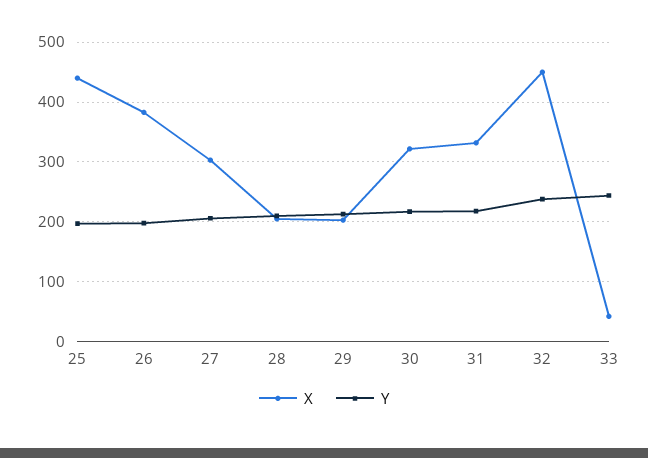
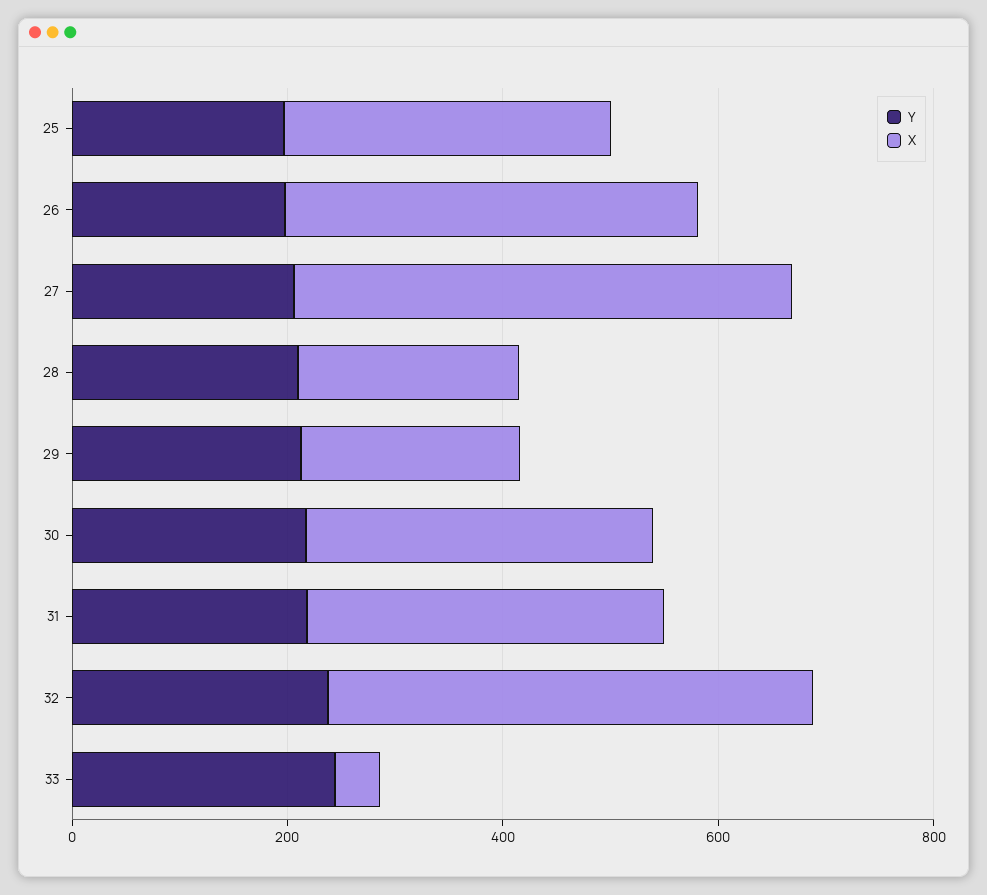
X, 25: 440 -> 300
X, 27: 300 -> 450

